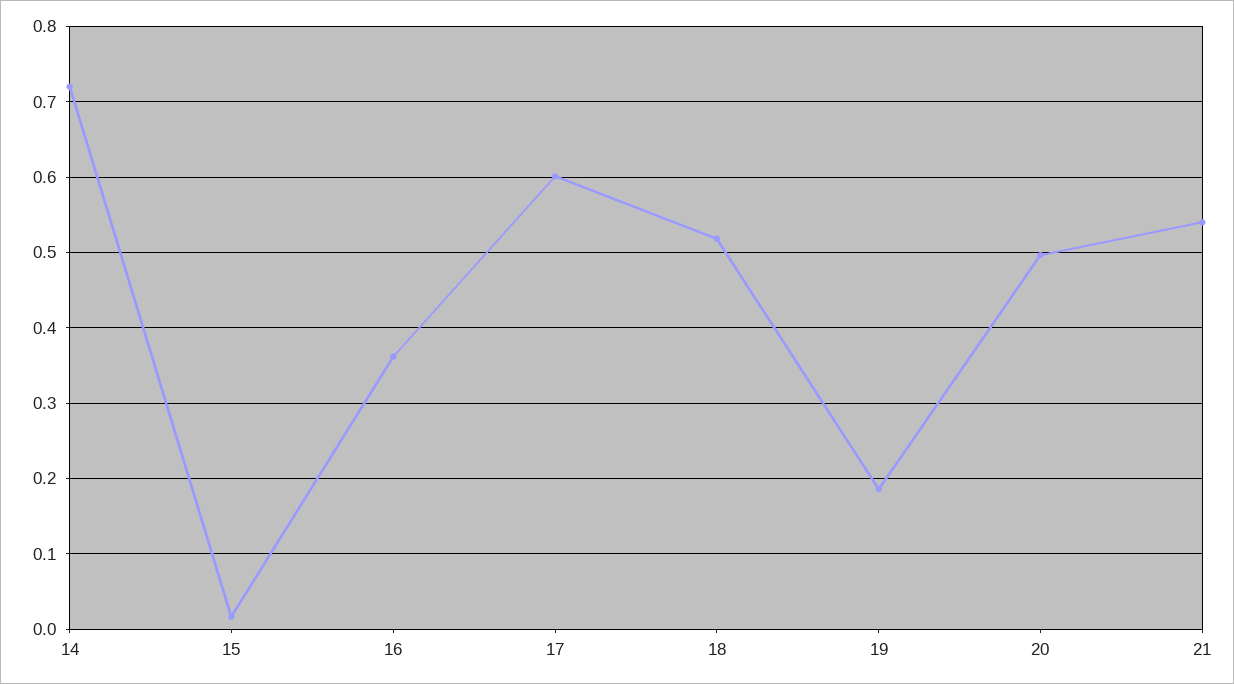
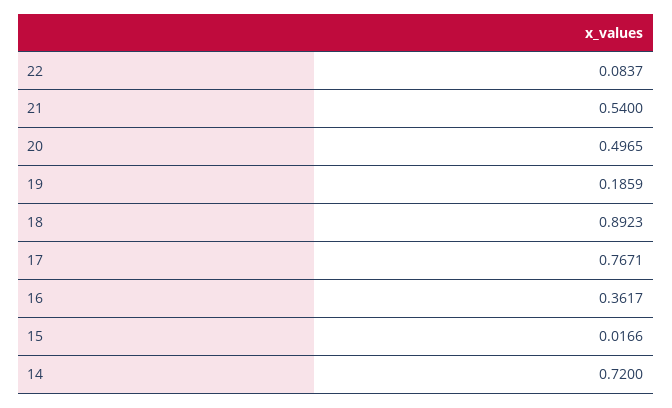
17: 0.6 -> 0.7671
18: 0.52 -> 0.8923
22: none -> 0.0837

